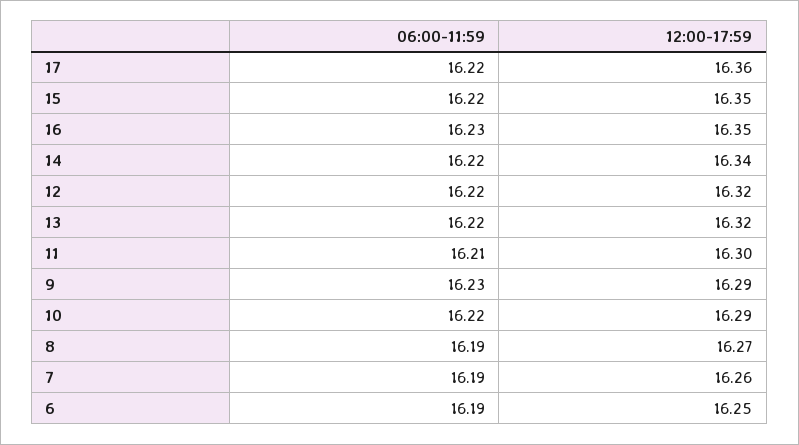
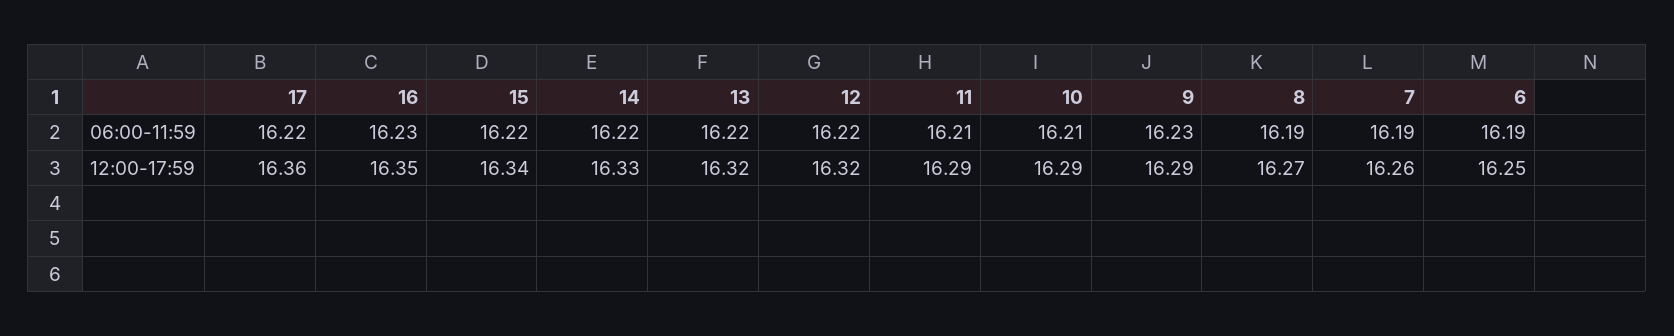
12:00-17:59, 15: 16.35 -> 16.34
12:00-17:59, 14: 16.34 -> 16.33
12:00-17:59, 11: 16.3 -> 16.29
06:00-11:59, 10: 16.22 -> 16.21

